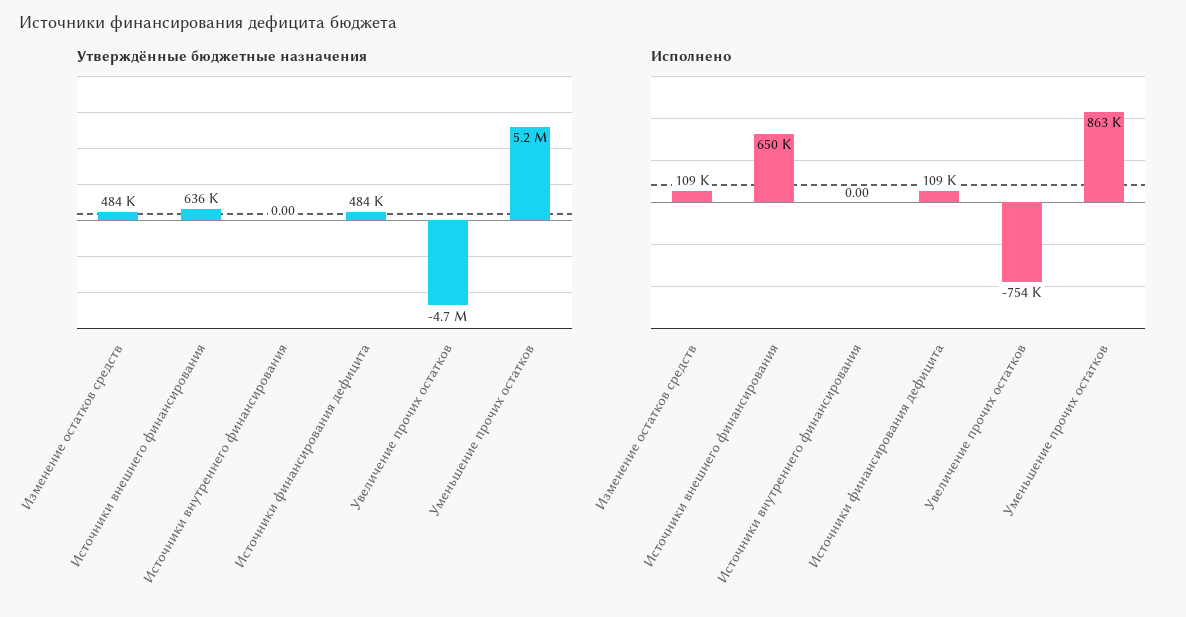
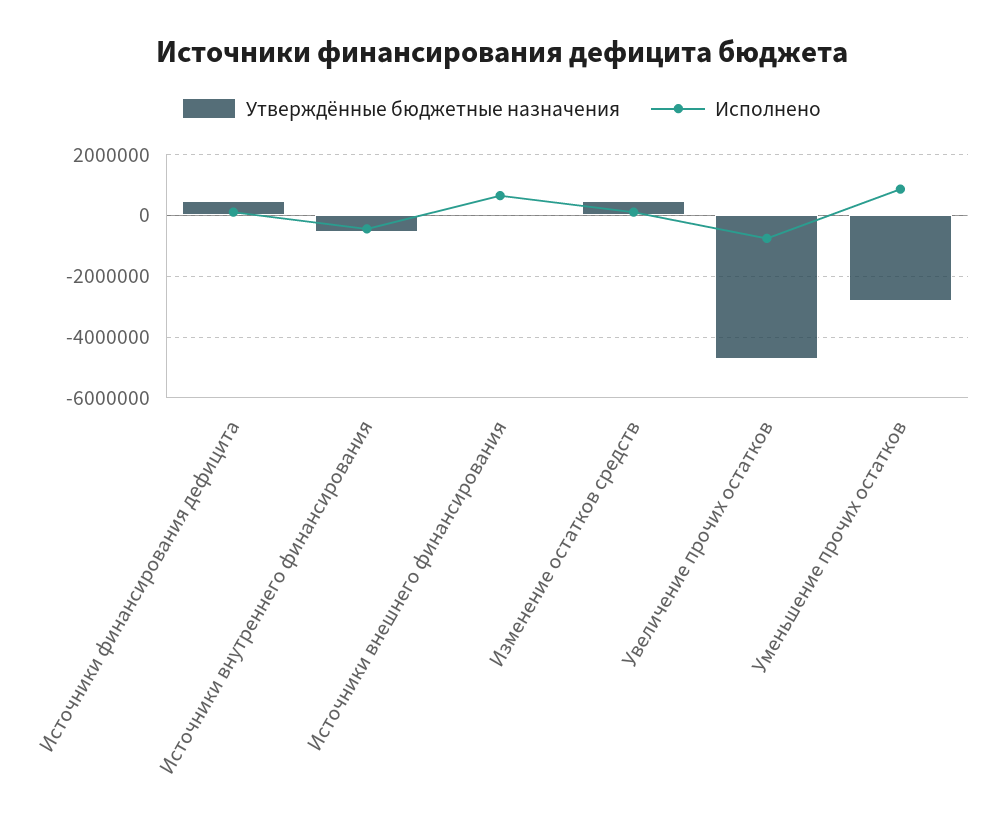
Утверждённые бюджетные назначения, Источники внешнего финансирования: 636000 -> 0
Утверждённые бюджетные назначения, Источники внутреннего финансирования: 0 -> -600000
Утверждённые бюджетные назначения, Уменьшение прочих остатков: 5200000 -> -2800000
Исполнено, Источники внутреннего финансирования: 0 -> -400000

